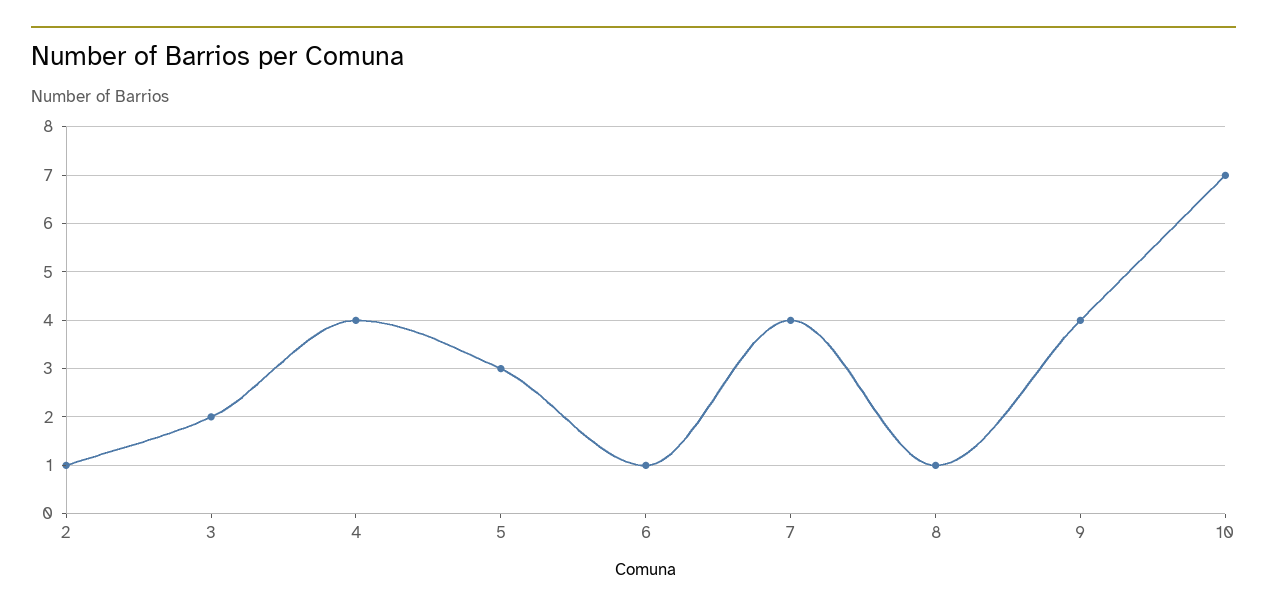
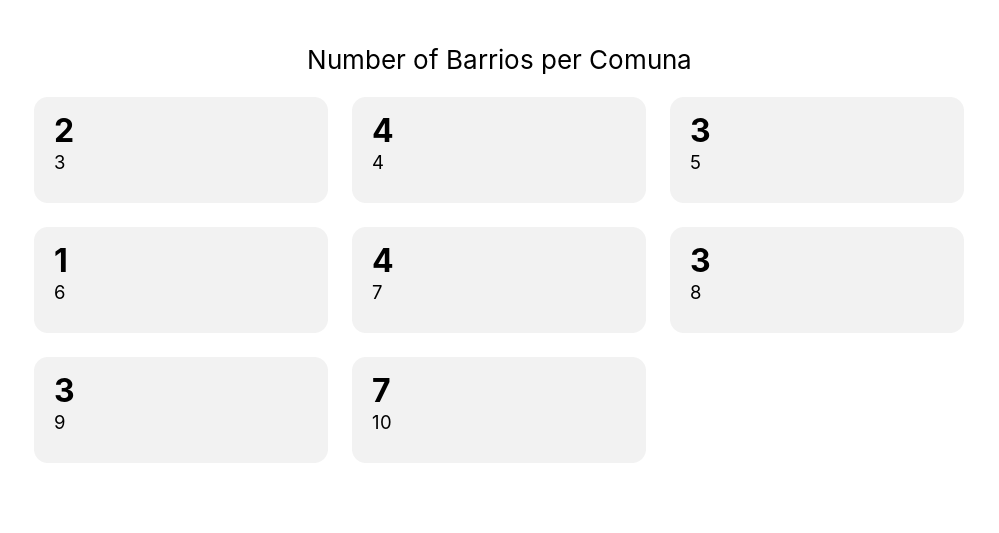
2: 1 -> none
8: 1 -> 3
9: 4 -> 3

